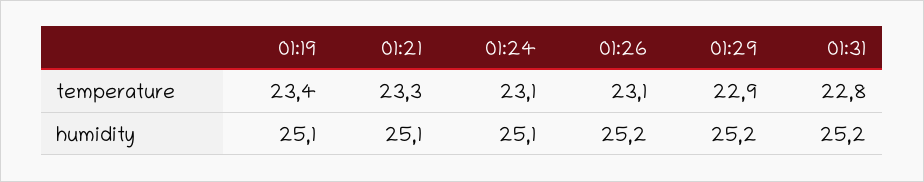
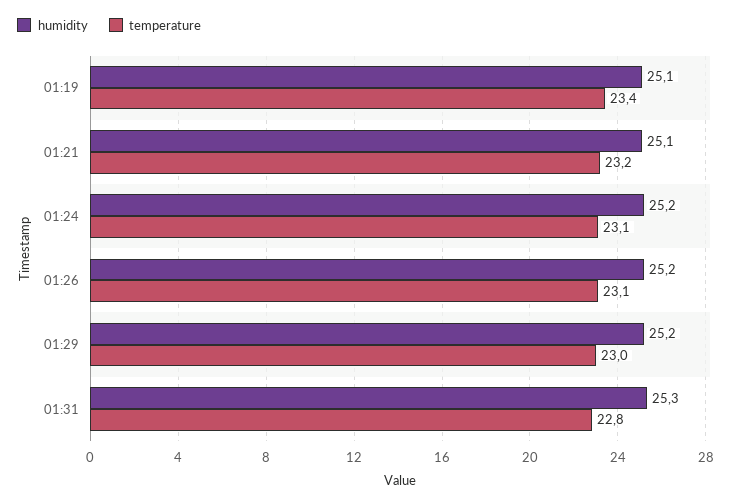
temperature, 01:21: 23.3 -> 23.2
temperature, 01:29: 22.9 -> 23
humidity, 01:24: 25.1 -> 25.2
humidity, 01:31: 25.2 -> 25.3

